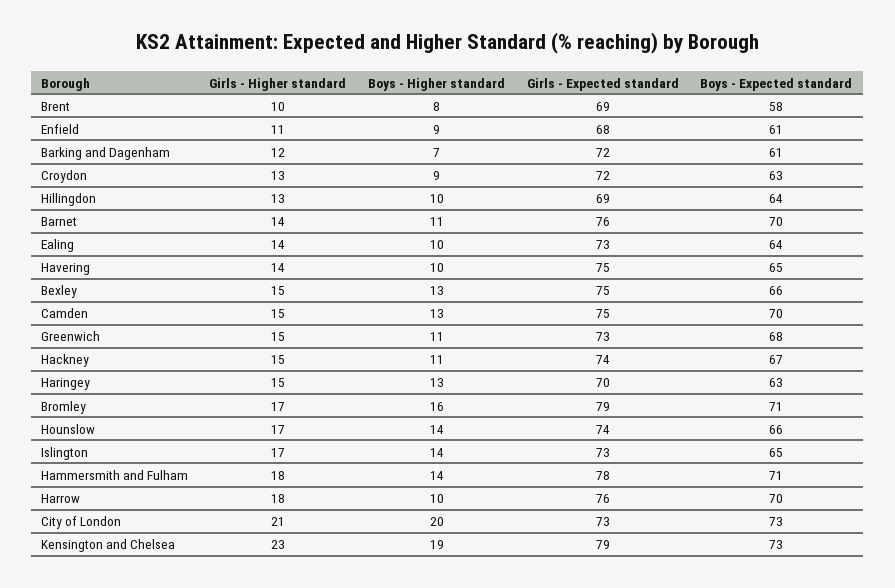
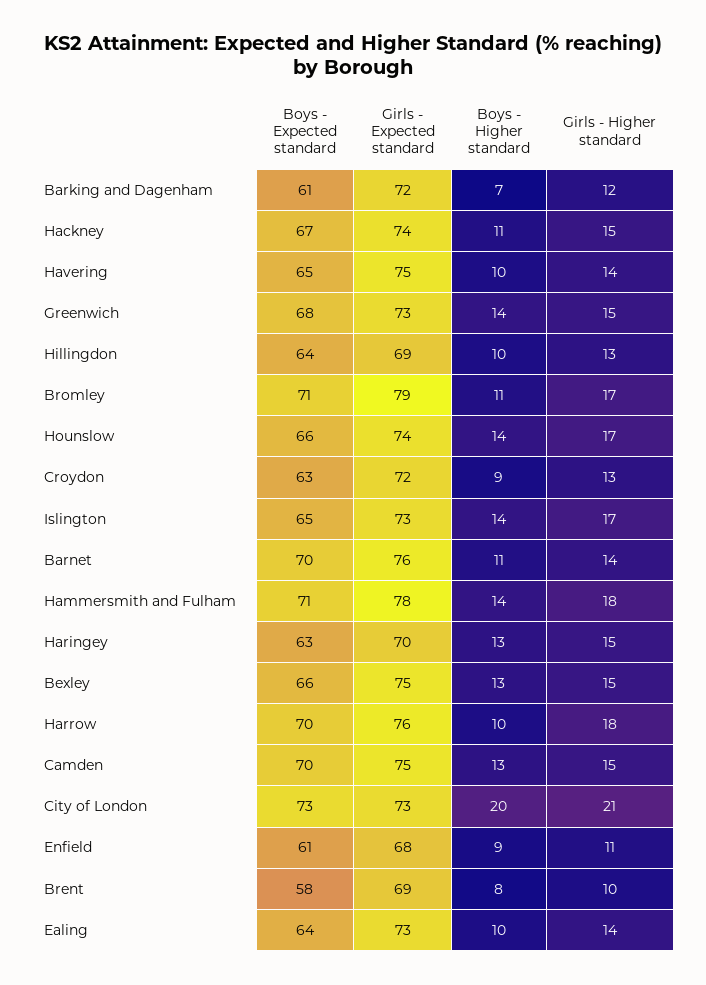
Boys - Higher standard, Greenwich: 11 -> 14
Boys - Higher standard, Bromley: 16 -> 11
Girls - Higher standard, Kensington and Chelsea: 23 -> none
Boys - Higher standard, Kensington and Chelsea: 19 -> none
Girls - Expected standard, Kensington and Chelsea: 79 -> none
Boys - Expected standard, Kensington and Chelsea: 73 -> none

